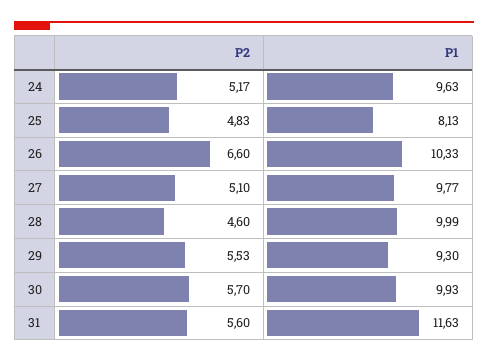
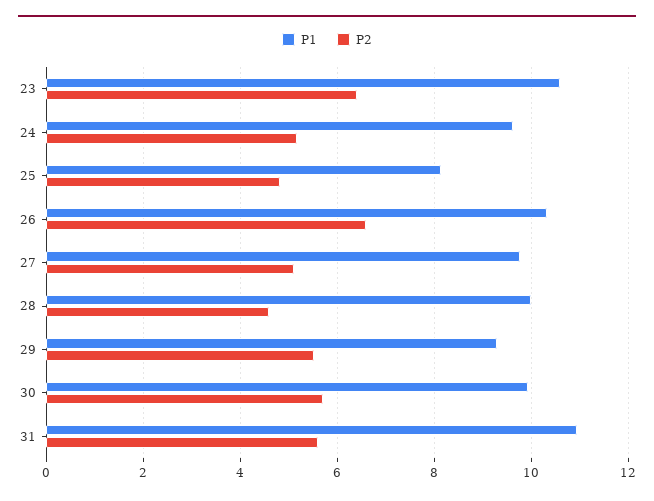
P1, 31: 11.63 -> 11
P1, 23: none -> 10.6
P2, 23: none -> 6.4

